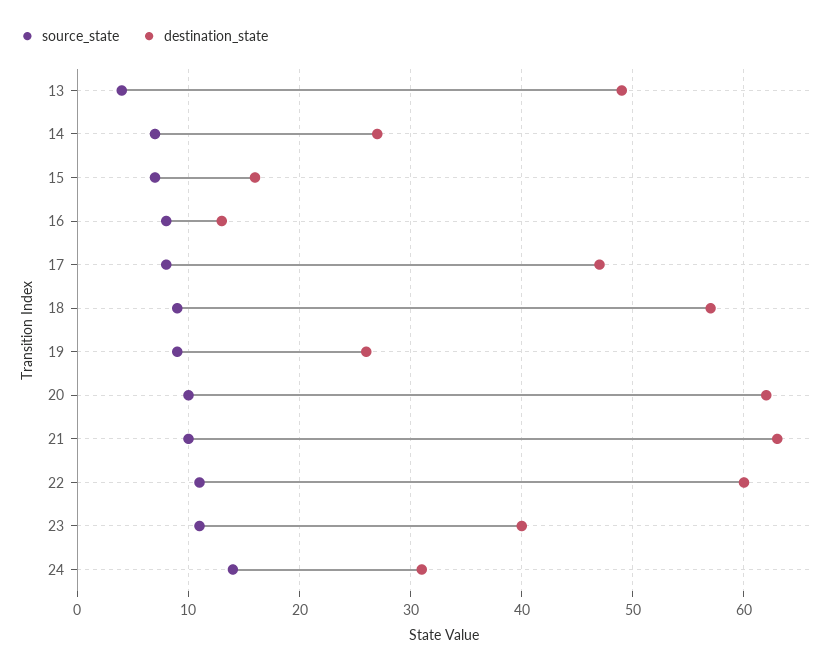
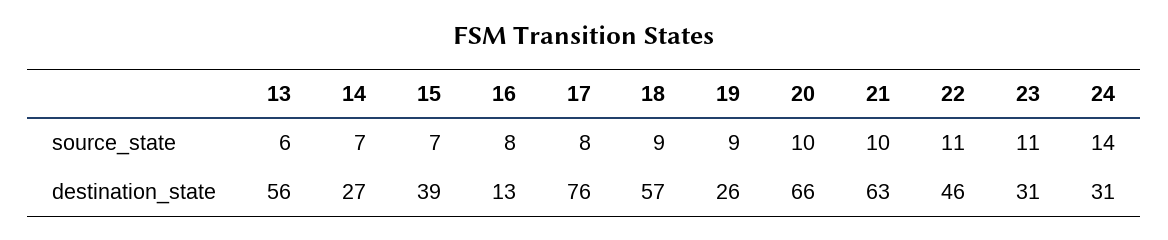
source_state, 13: 4 -> 6
destination_state, 13: 49 -> 56
destination_state, 15: 16 -> 39
destination_state, 17: 47 -> 76
destination_state, 20: 62 -> 66
destination_state, 22: 60 -> 46
destination_state, 23: 40 -> 31

